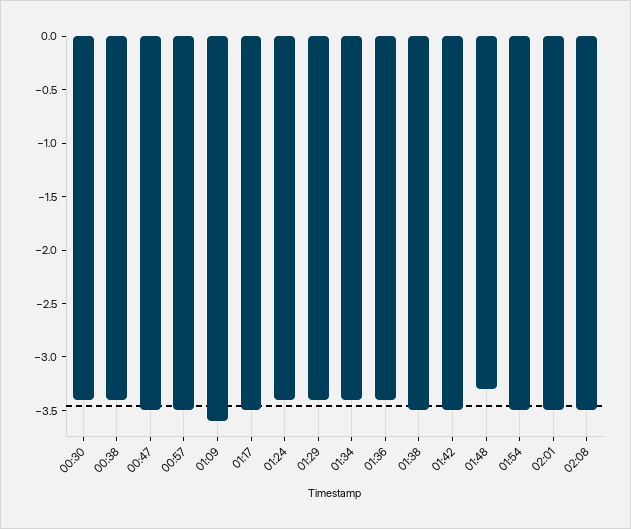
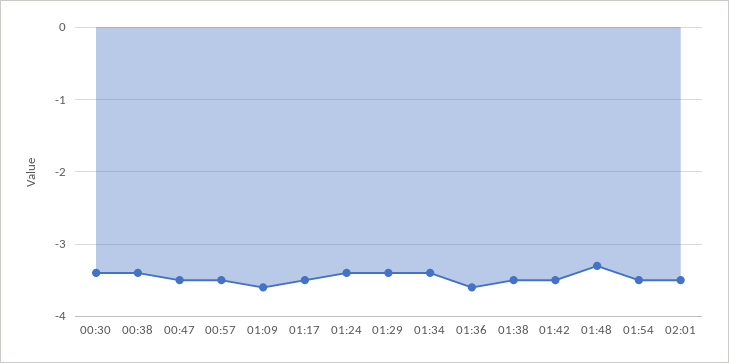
01:36: -3.4 -> -3.6
02:08: -3.5 -> none

